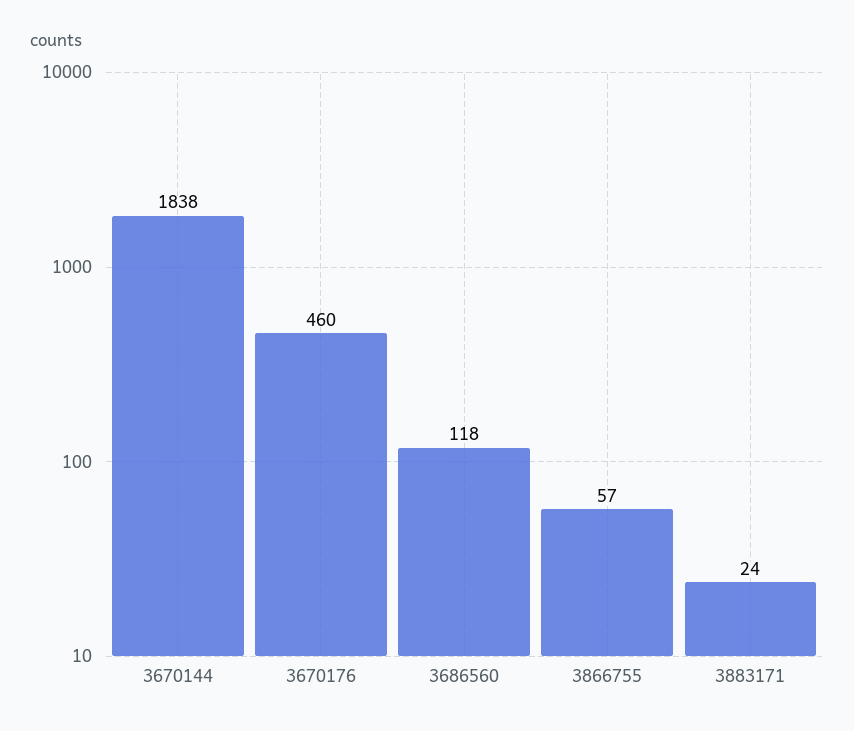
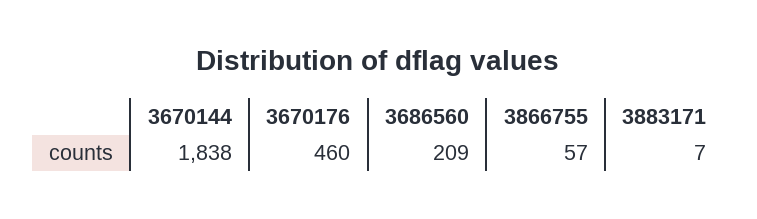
3686560: 118 -> 209
3883171: 24 -> 7

